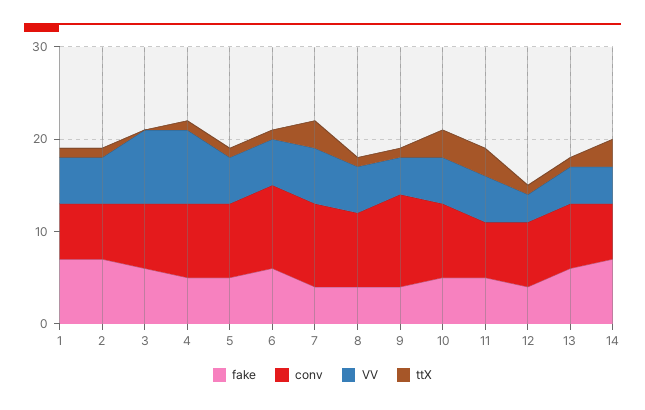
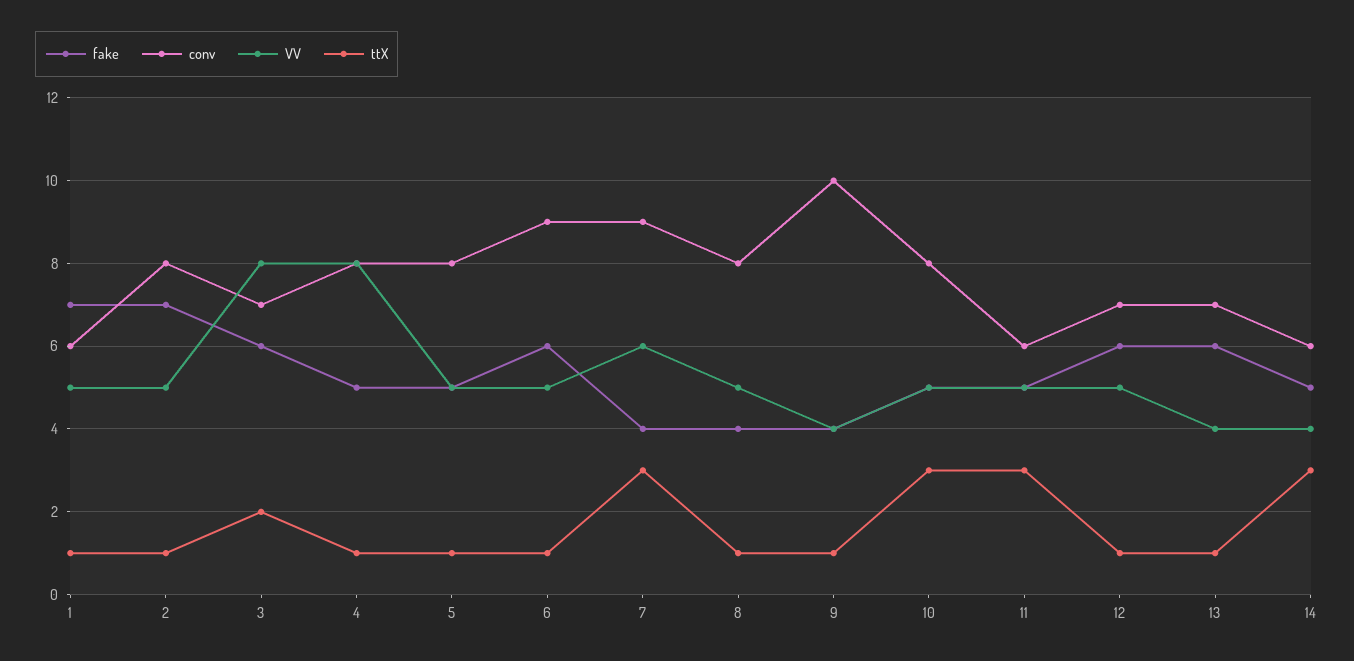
conv, 2: 6 -> 8
ttX, 3: 0 -> 2
fake, 12: 4 -> 6
VV, 12: 3 -> 5
fake, 14: 7 -> 5

